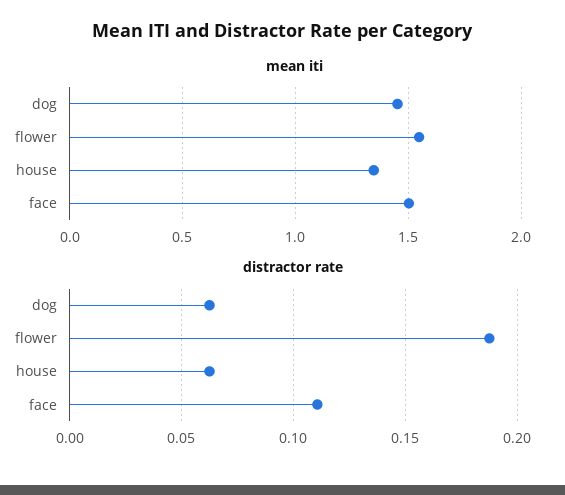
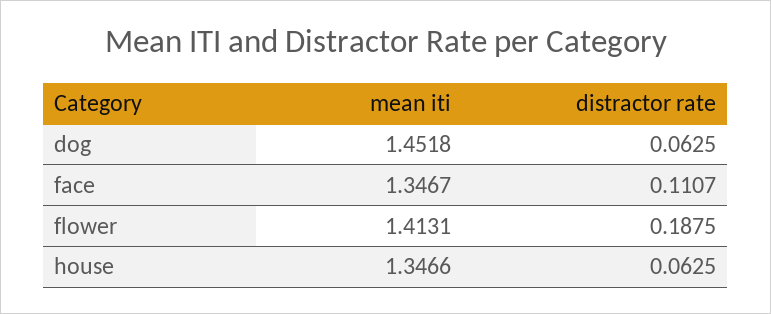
mean iti, flower: 1.55 -> 1.4131
mean iti, face: 1.5 -> 1.3467

